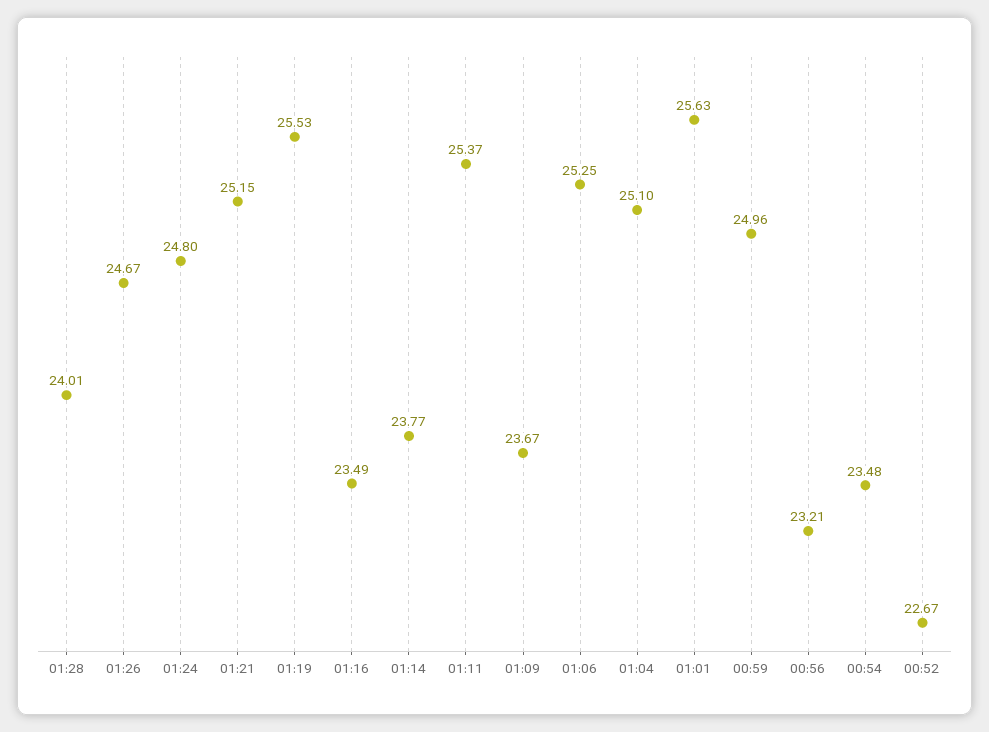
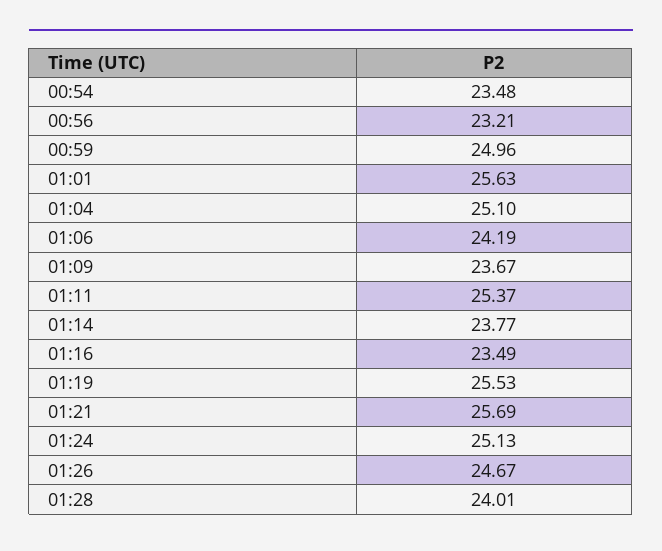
01:24: 24.8 -> 25.13
01:21: 25.15 -> 25.69
01:06: 25.25 -> 24.19
00:52: 22.67 -> none

